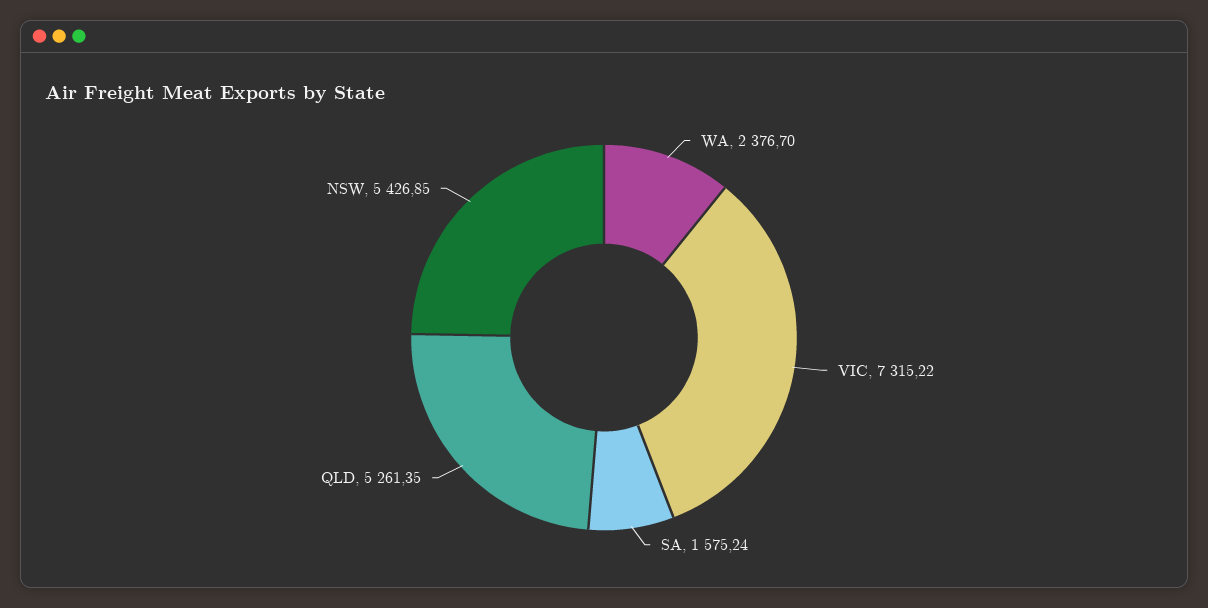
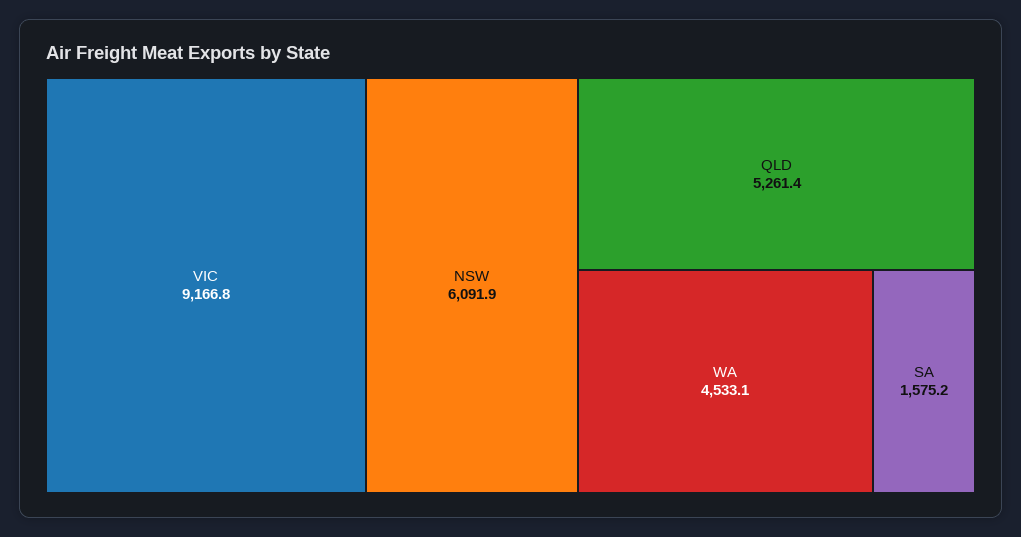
WA: 2376.7 -> 4533.1
VIC: 7315.22 -> 9166.8
NSW: 5426.85 -> 6091.9

